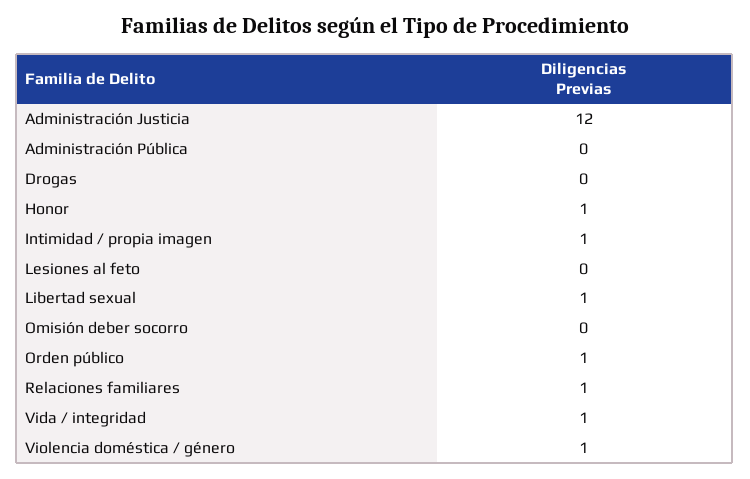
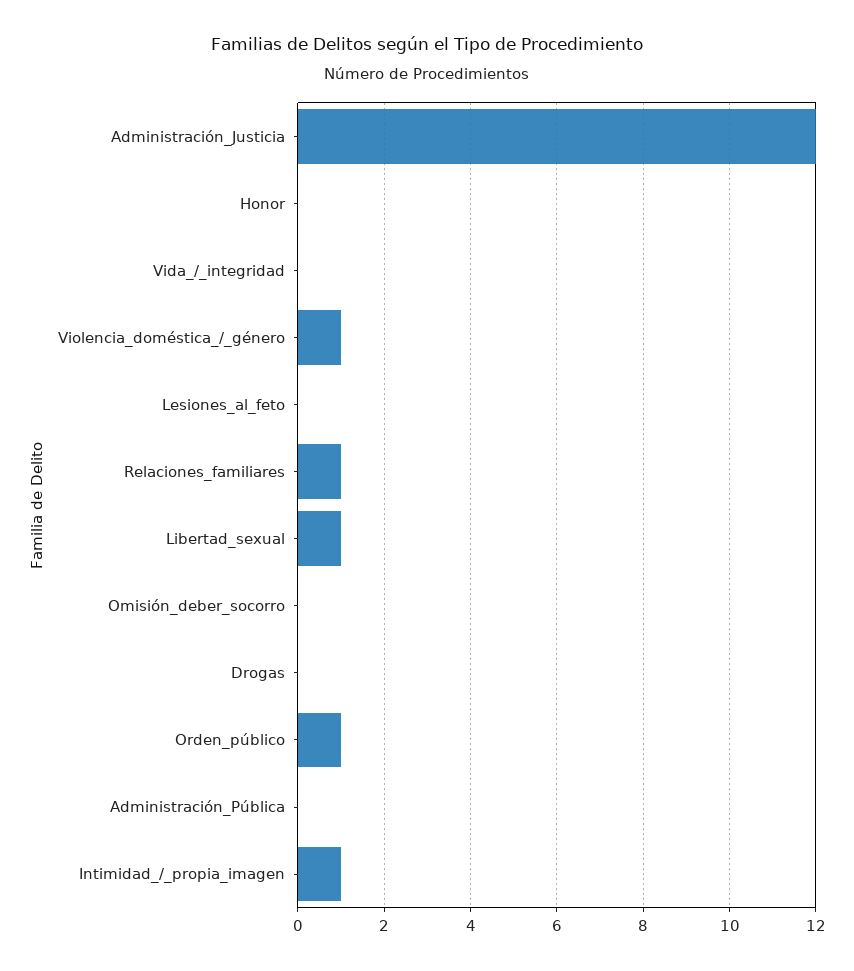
Honor: 1 -> 0
Vida / integridad: 1 -> 0

